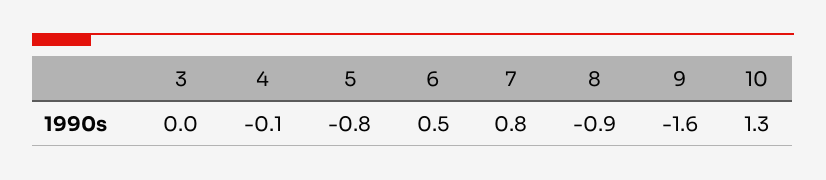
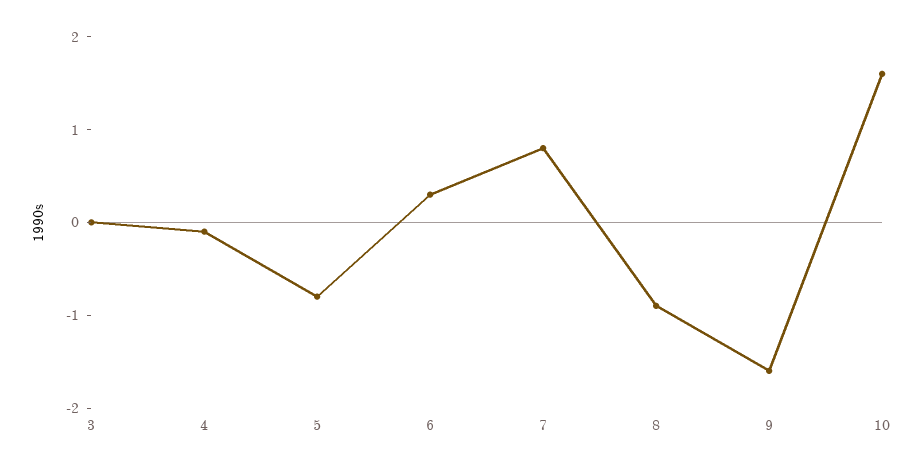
6: 0.5 -> 0.3
10: 1.3 -> 1.6

